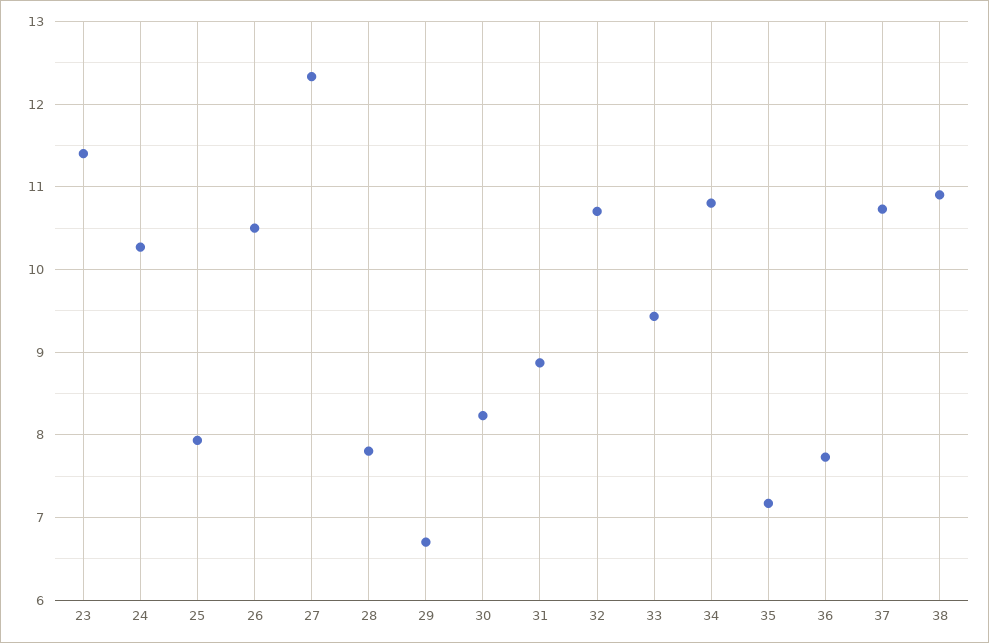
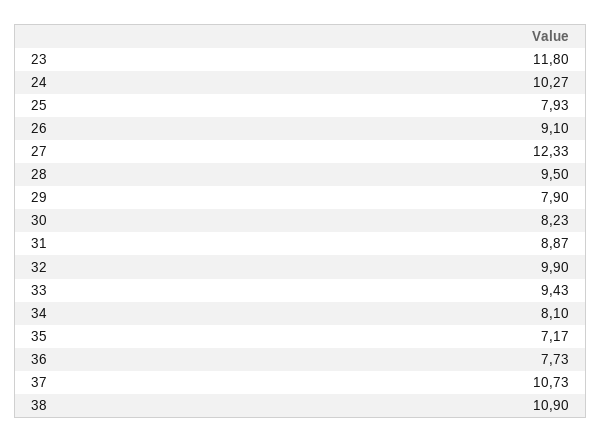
23: 11.4 -> 11.8
26: 10.5 -> 9.1
28: 7.8 -> 9.5
29: 6.7 -> 7.9
32: 10.7 -> 9.9
34: 10.8 -> 8.1

